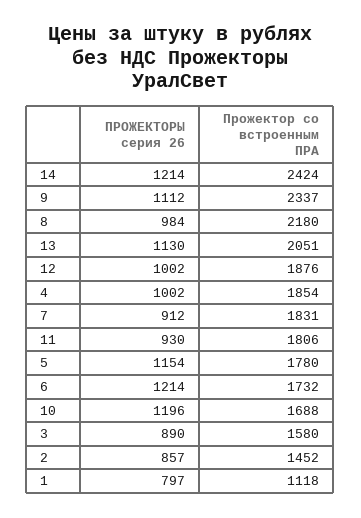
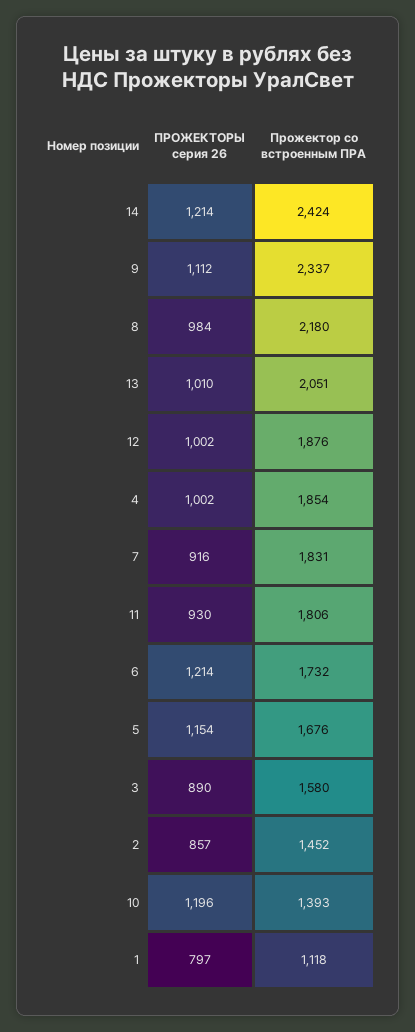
ПРОЖЕКТОРЫ серия 26, 13: 1130 -> 1010
ПРОЖЕКТОРЫ серия 26, 7: 912 -> 916
Прожектор со встроенным ПРА, 5: 1780 -> 1676
Прожектор со встроенным ПРА, 10: 1688 -> 1393

